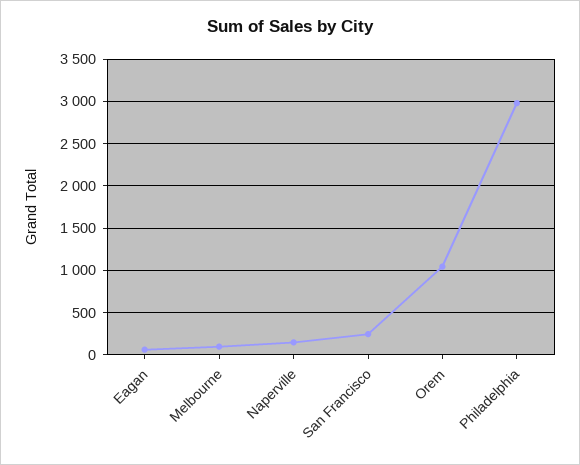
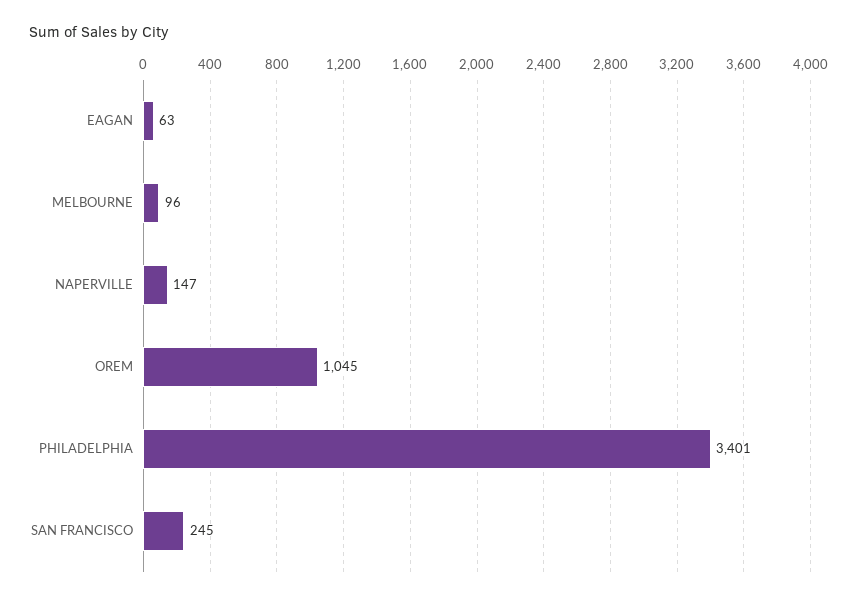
Philadelphia: 3000 -> 3401

